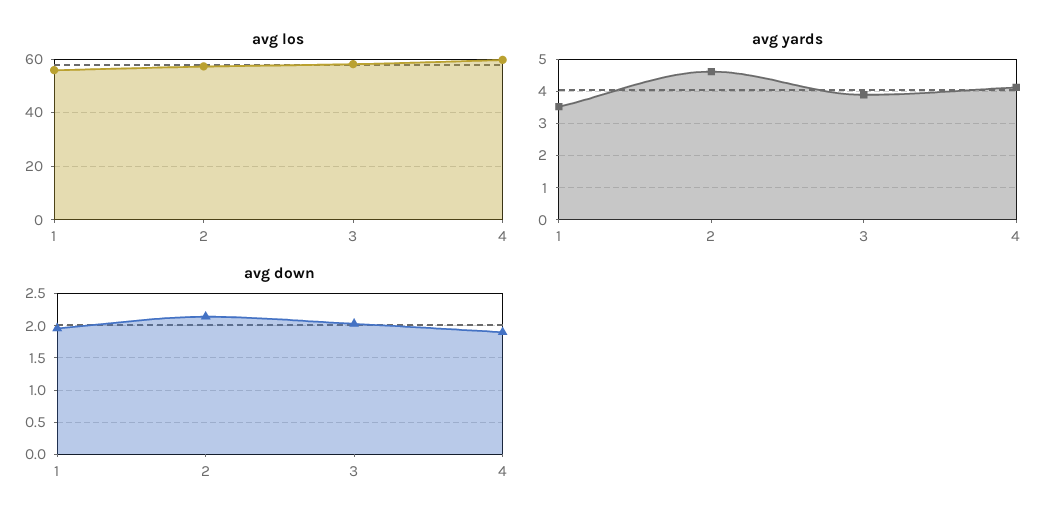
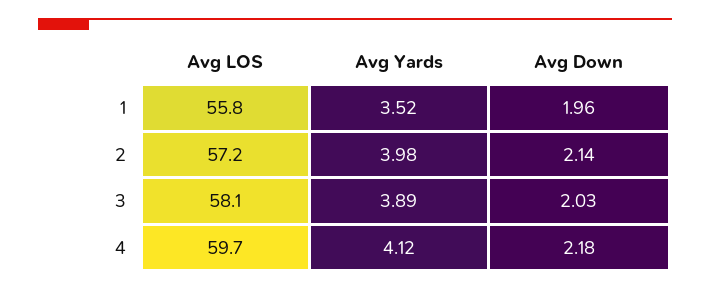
avg yards, 2: 4.6 -> 3.98
avg down, 4: 1.9 -> 2.18

